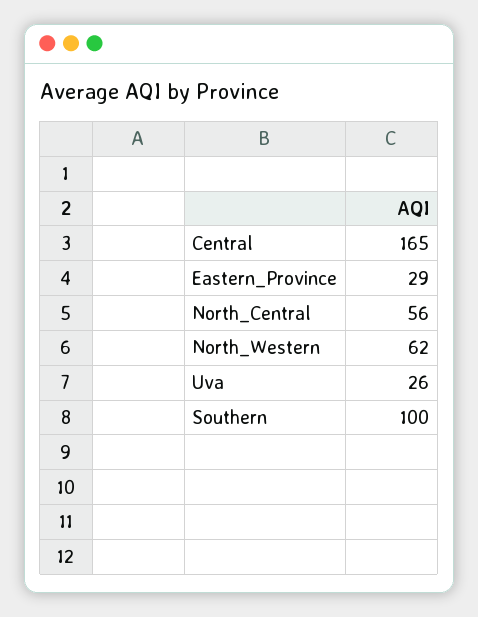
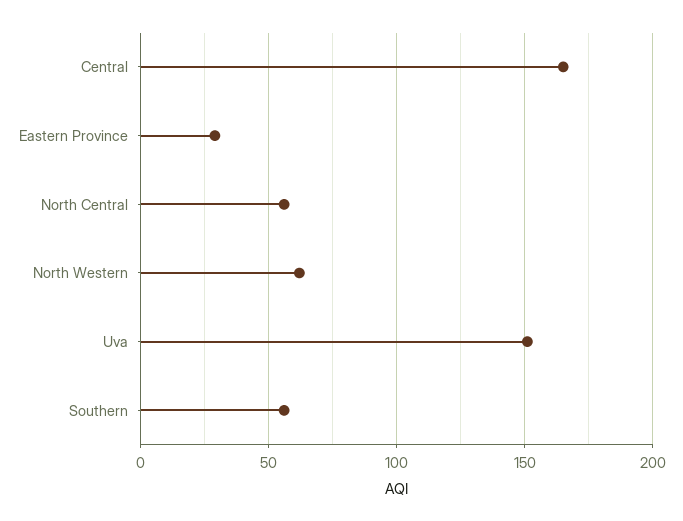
Uva: 26 -> 150
Southern: 100 -> 55

